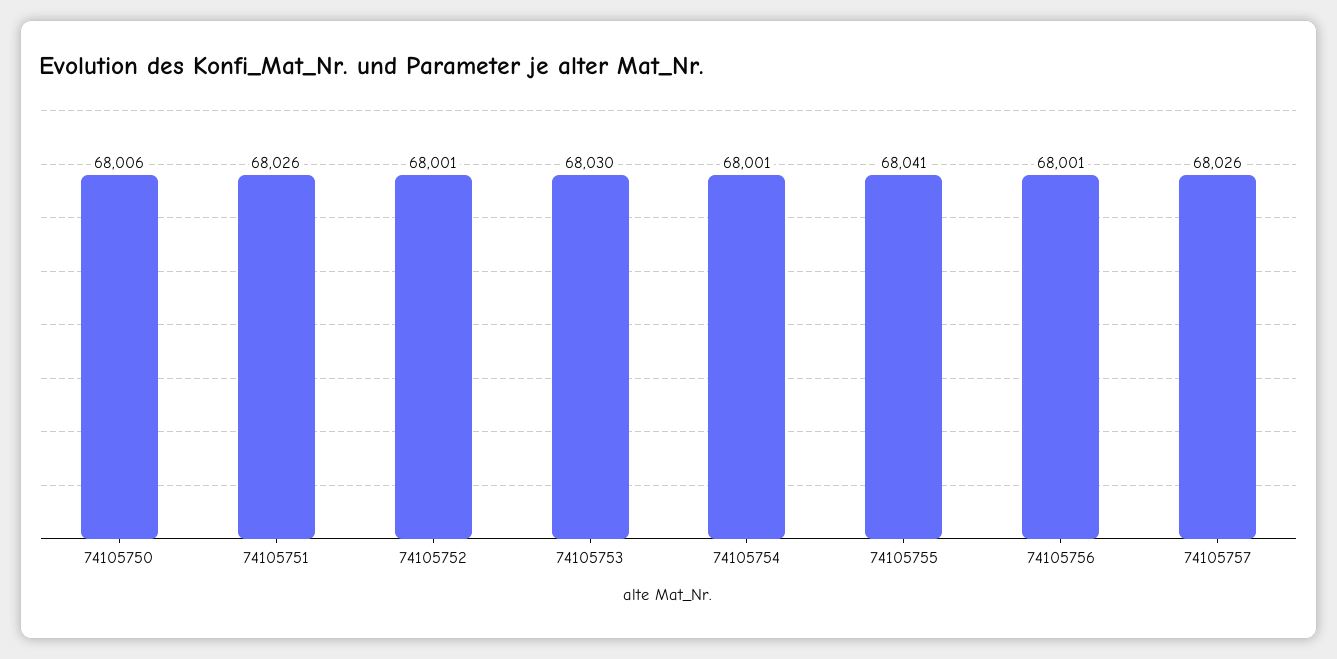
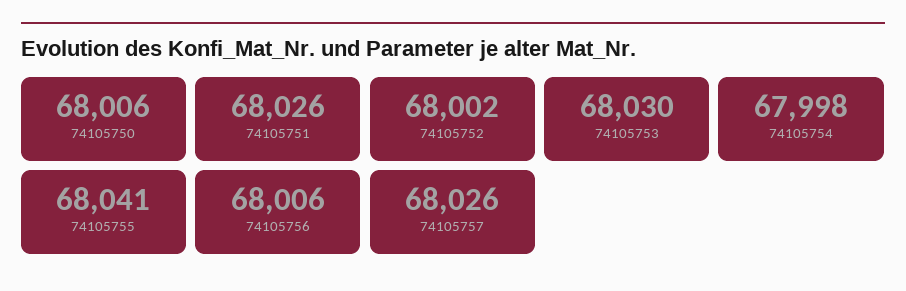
74105752: 68001 -> 68002
74105754: 68001 -> 67998
74105756: 68001 -> 68006

